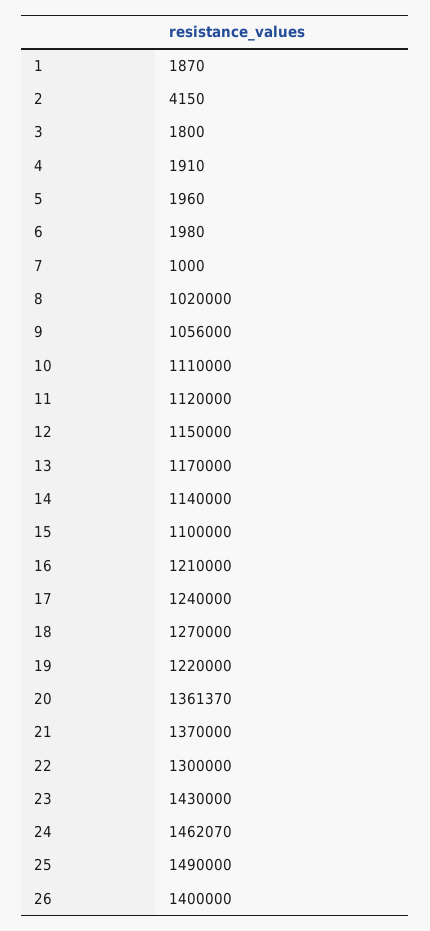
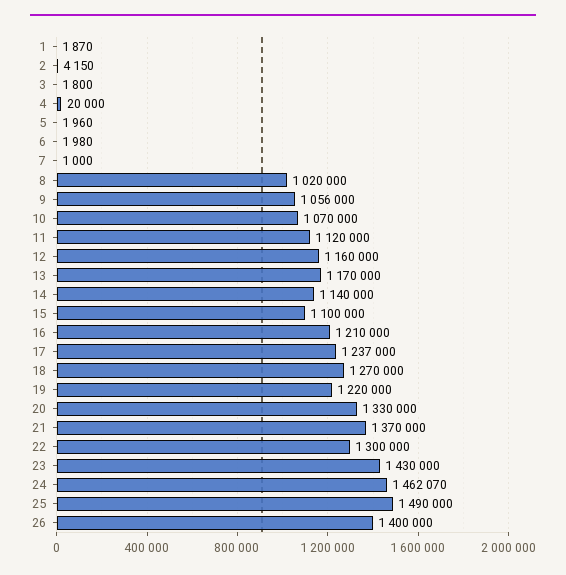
4: 1910 -> 20000
10: 1110000 -> 1070000
12: 1150000 -> 1160000
17: 1240000 -> 1237000
20: 1361370 -> 1330000

